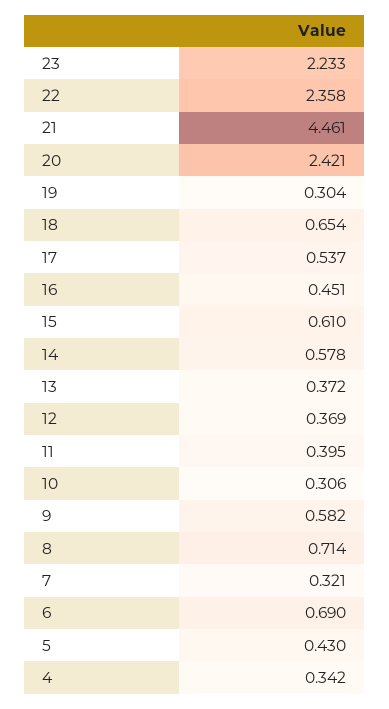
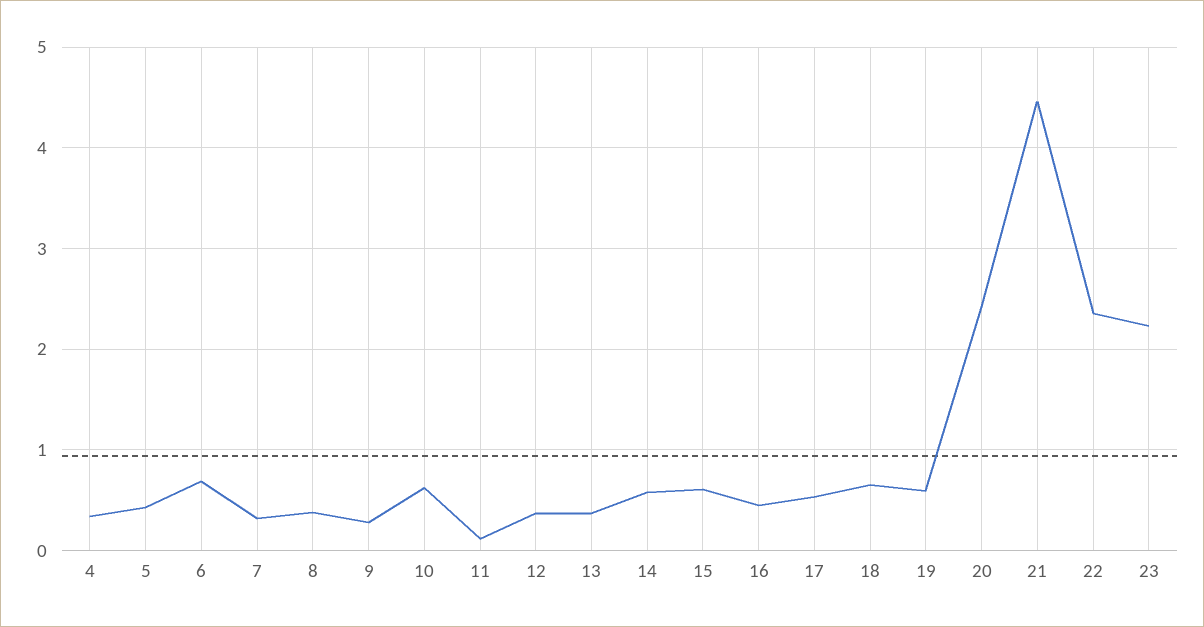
19: 0.304 -> 0.6
11: 0.395 -> 0.1
10: 0.306 -> 0.6
9: 0.582 -> 0.3
8: 0.714 -> 0.4

